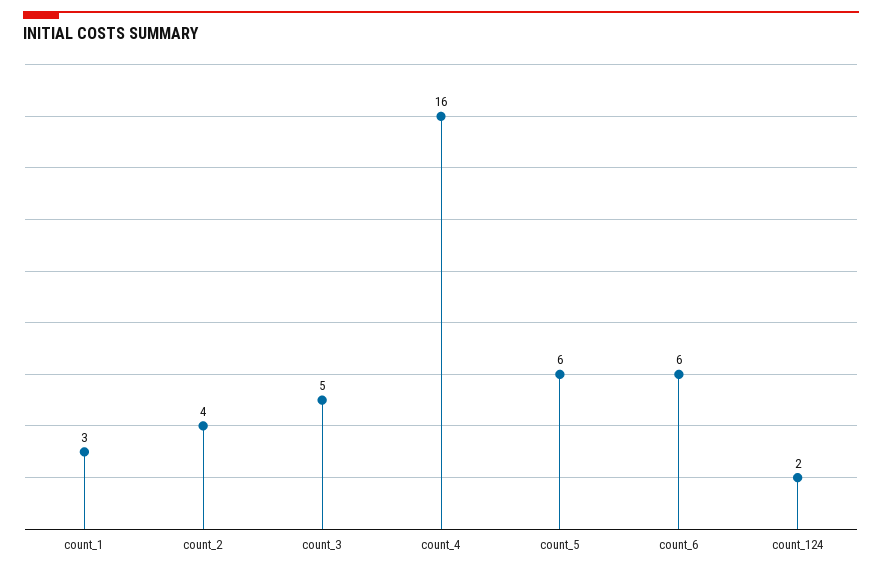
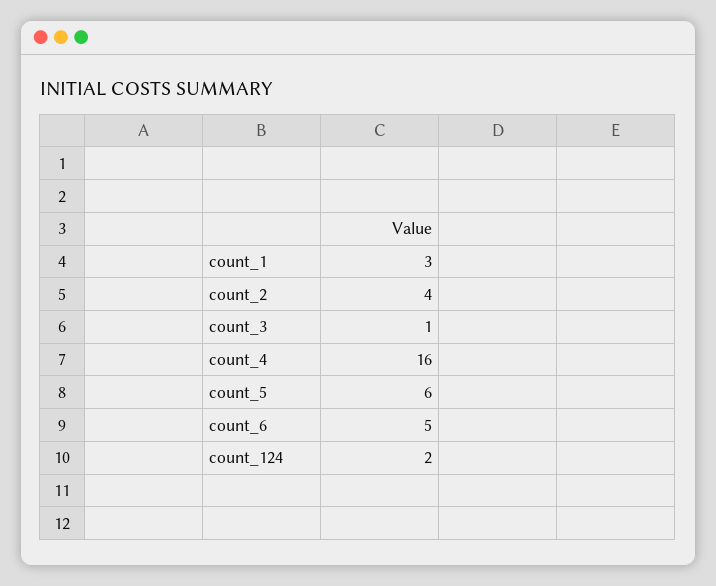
count_3: 5 -> 1
count_6: 6 -> 5

